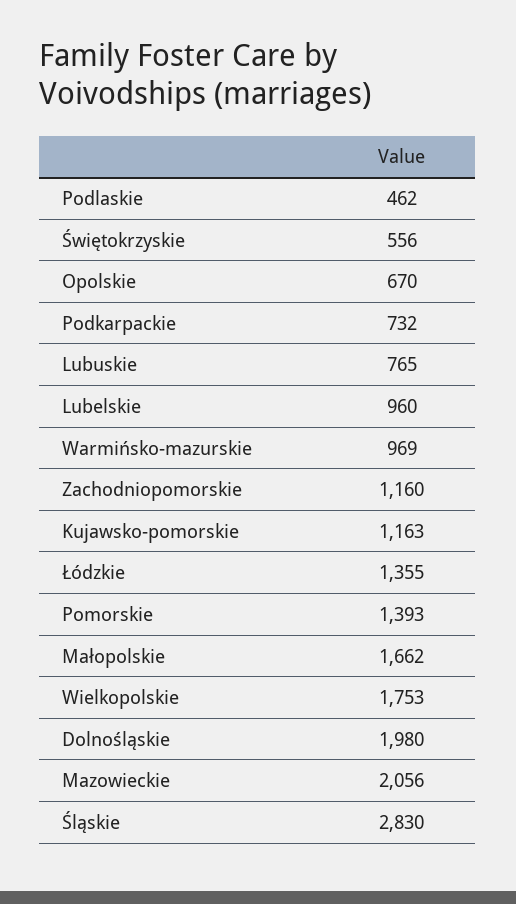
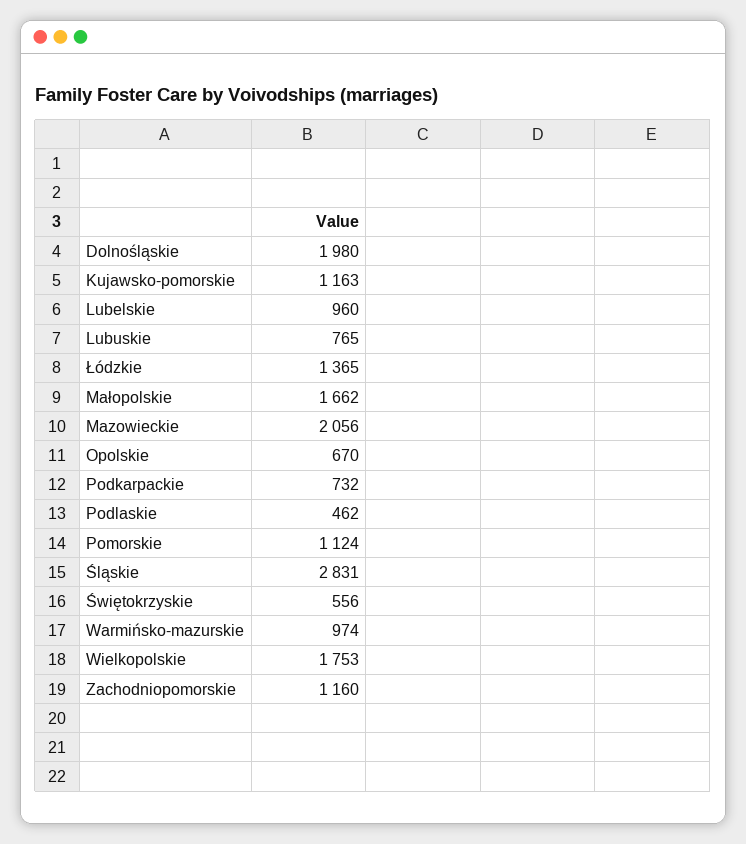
Warmińsko-mazurskie: 969 -> 974
Łódzkie: 1355 -> 1365
Pomorskie: 1393 -> 1124
Śląskie: 2830 -> 2831

